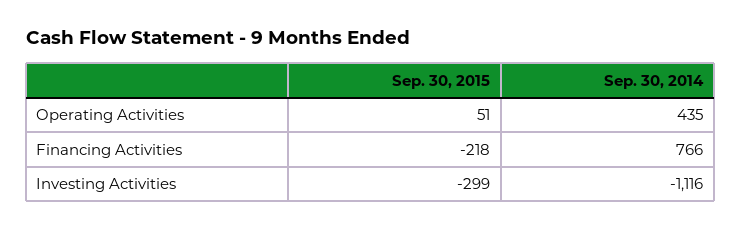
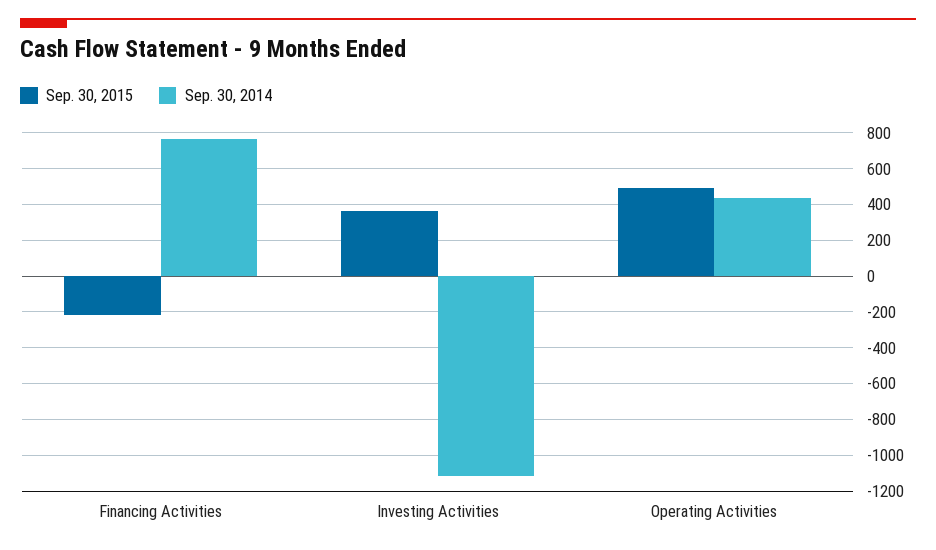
Sep. 30, 2015, Operating Activities: 51 -> 500
Sep. 30, 2015, Investing Activities: -299 -> 350

